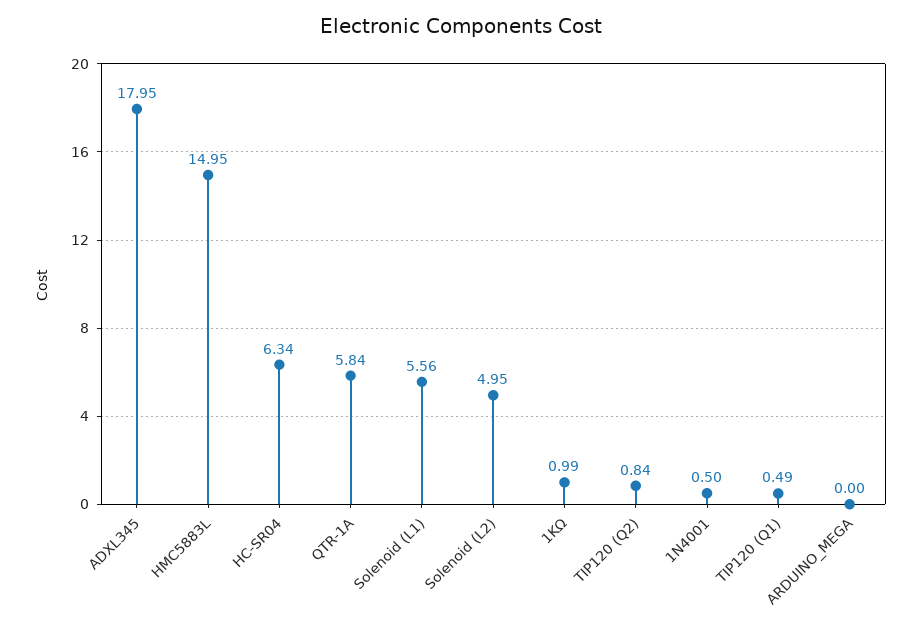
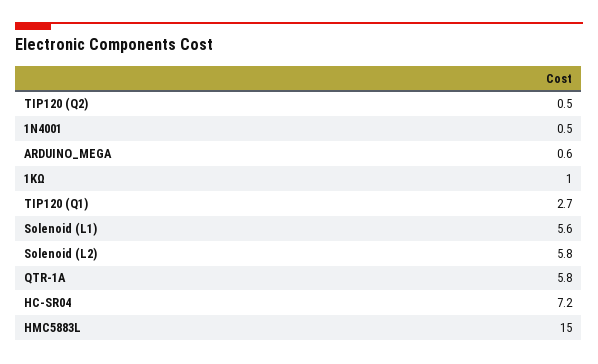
ADXL345: 17.95 -> none
HC-SR04: 6.34 -> 7.2
Solenoid (L2): 4.95 -> 5.8
TIP120 (Q2): 0.84 -> 0.5
TIP120 (Q1): 0.49 -> 2.7
ARDUINO_MEGA: 0 -> 0.6

